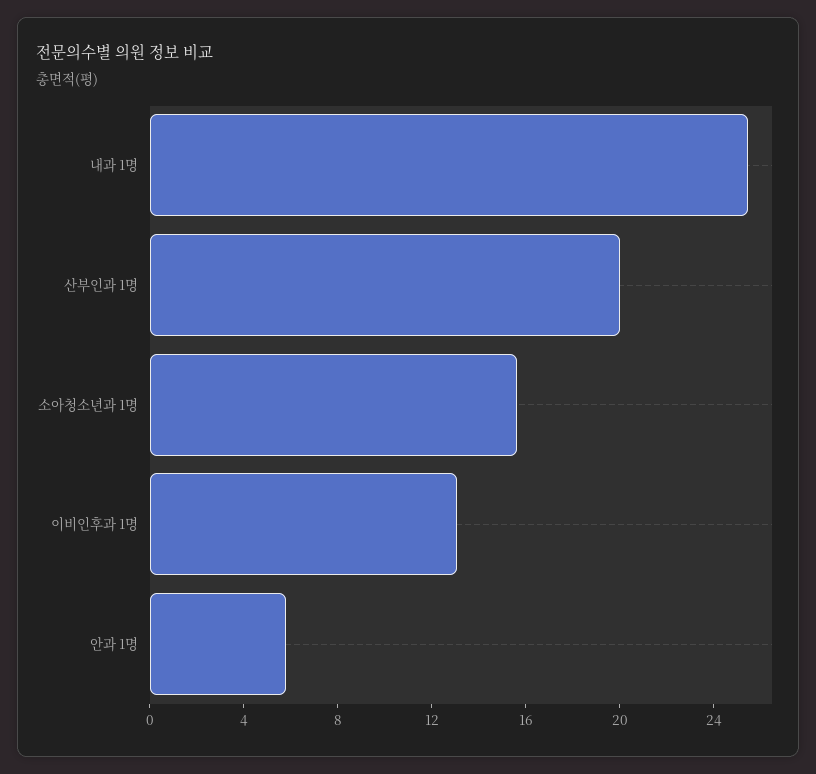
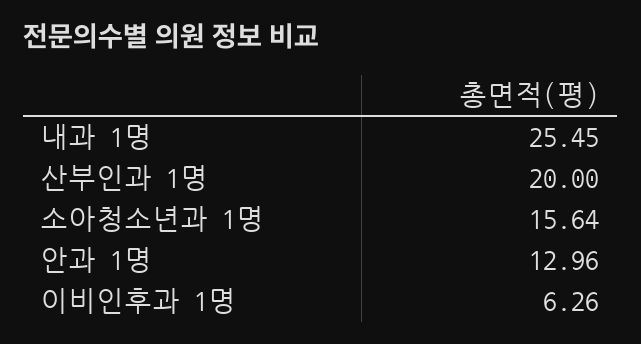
이비인후과 1명: 13 -> 6.26
안과 1명: 6 -> 12.96

